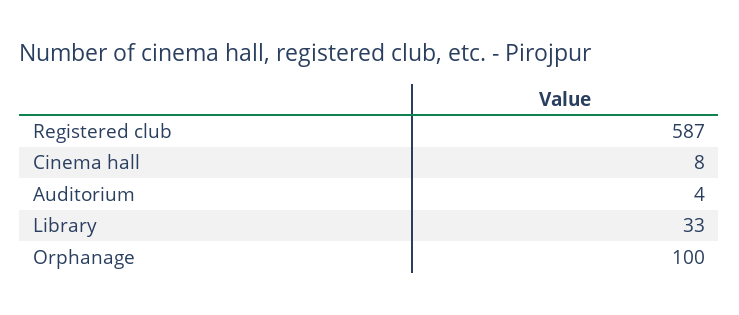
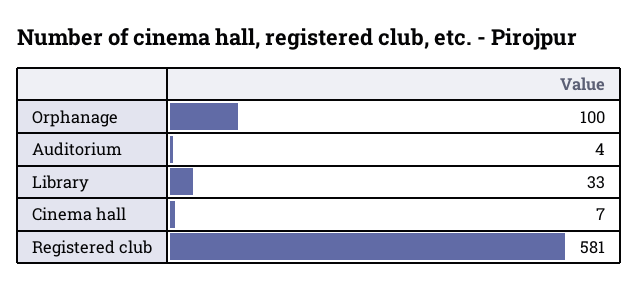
Registered club: 587 -> 581
Cinema hall: 8 -> 7

